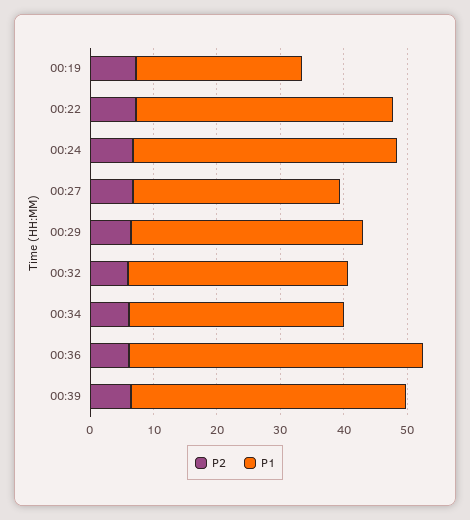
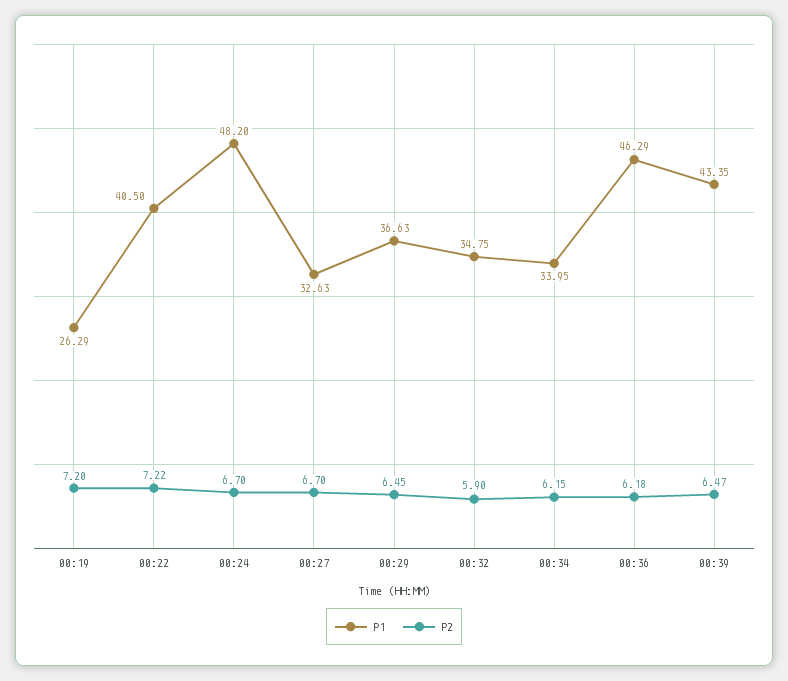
P1, 00:24: 42 -> 48.2

